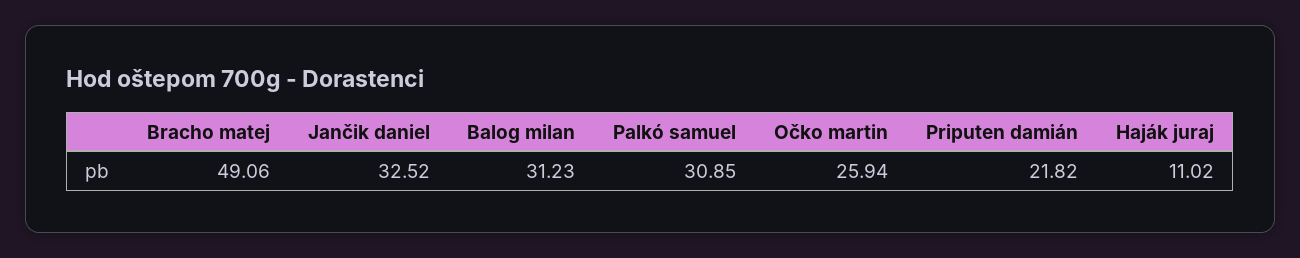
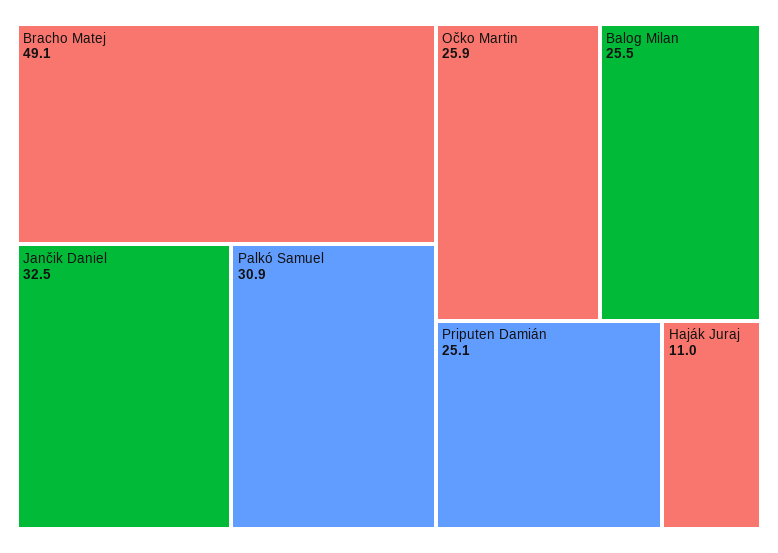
Balog milan: 31.23 -> 25.5
Priputen damián: 21.82 -> 25.1

